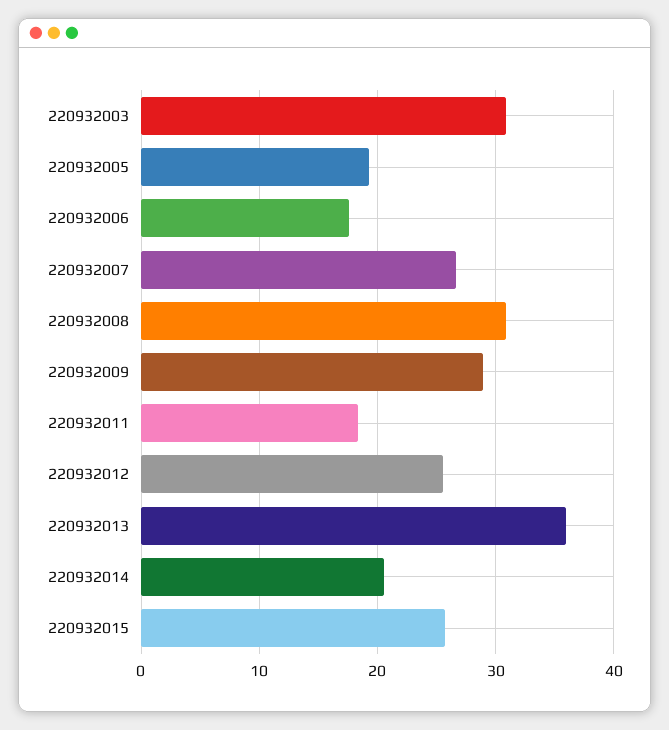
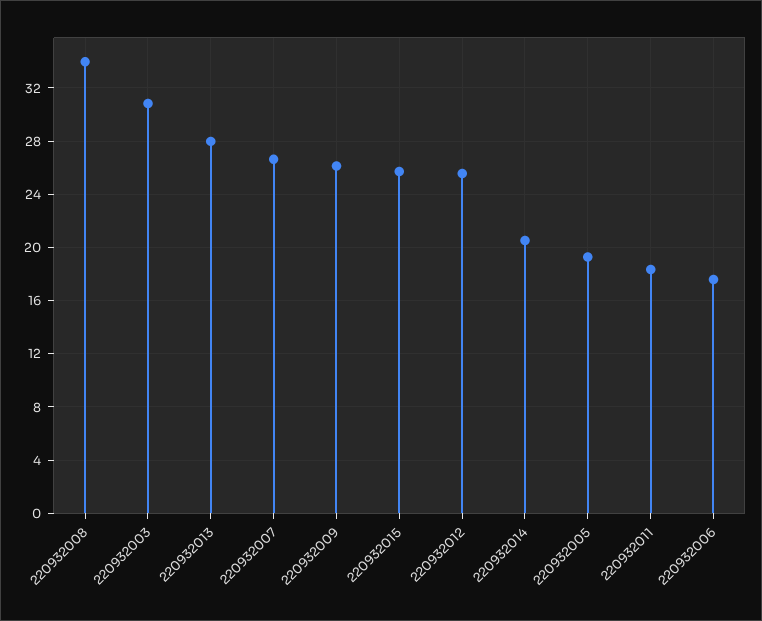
220932008: 31 -> 34
220932009: 29 -> 26
220932013: 36 -> 28

